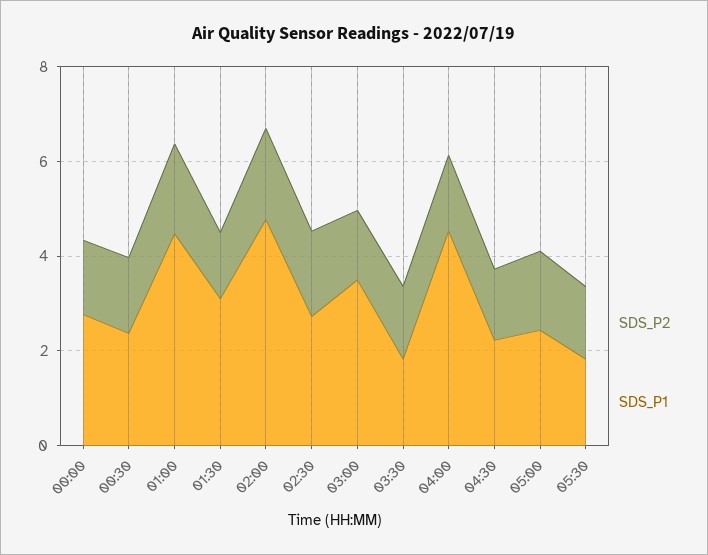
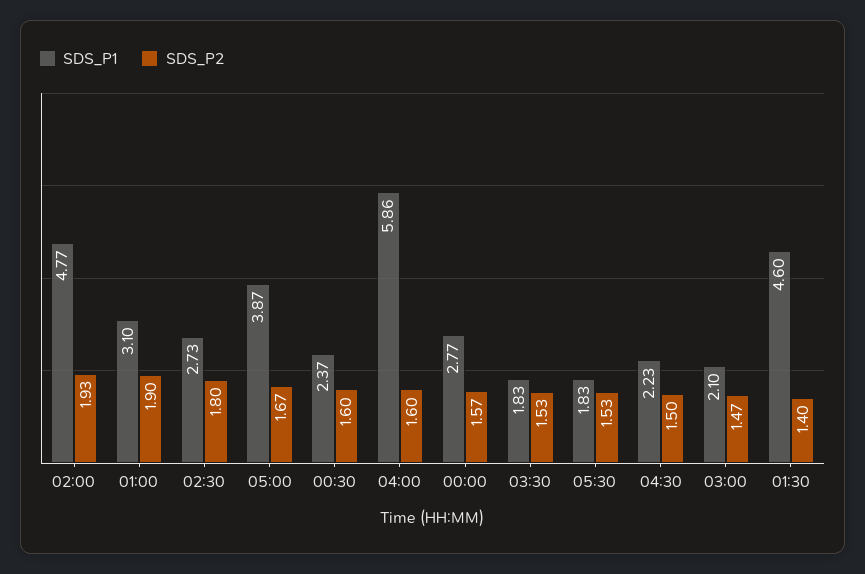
SDS_P1, 01:00: 4.5 -> 3.1
SDS_P1, 01:30: 3 -> 4.6
SDS_P1, 03:00: 3.5 -> 2.1
SDS_P1, 04:00: 4.5 -> 5.86
SDS_P1, 05:00: 2.5 -> 3.87

